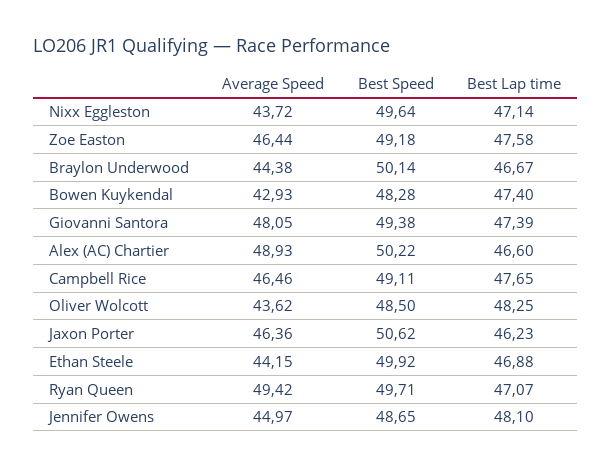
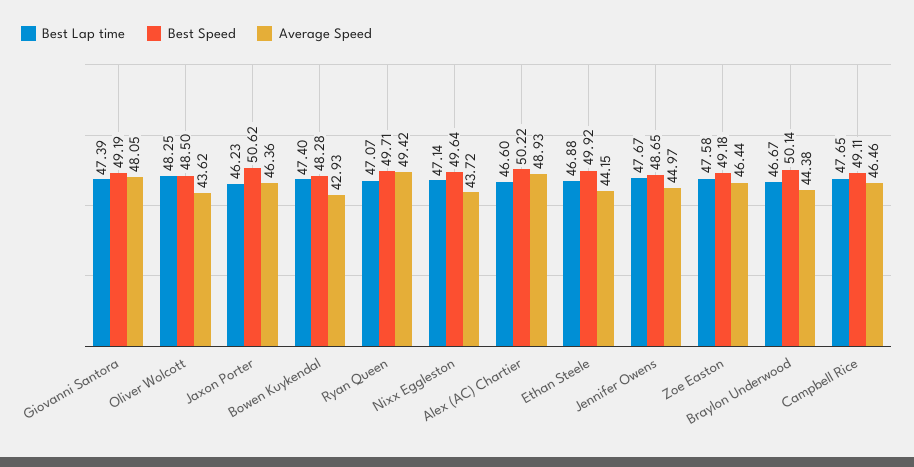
Best Speed, Giovanni Santora: 49.38 -> 49.19
Best Lap time, Jennifer Owens: 48.1 -> 47.67

